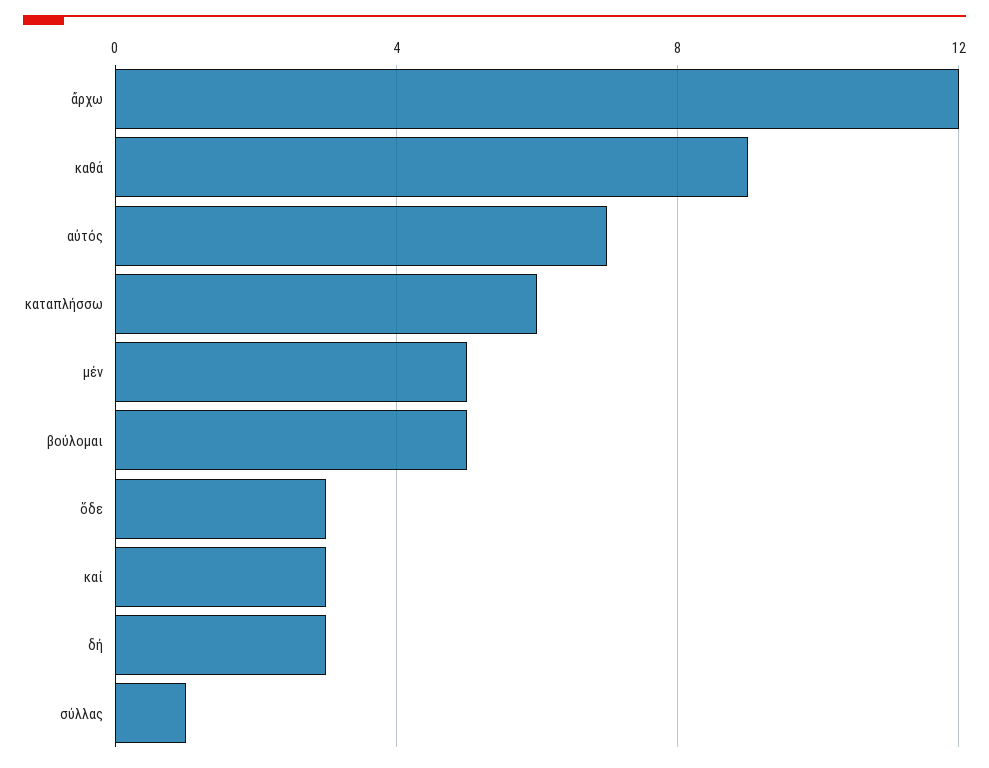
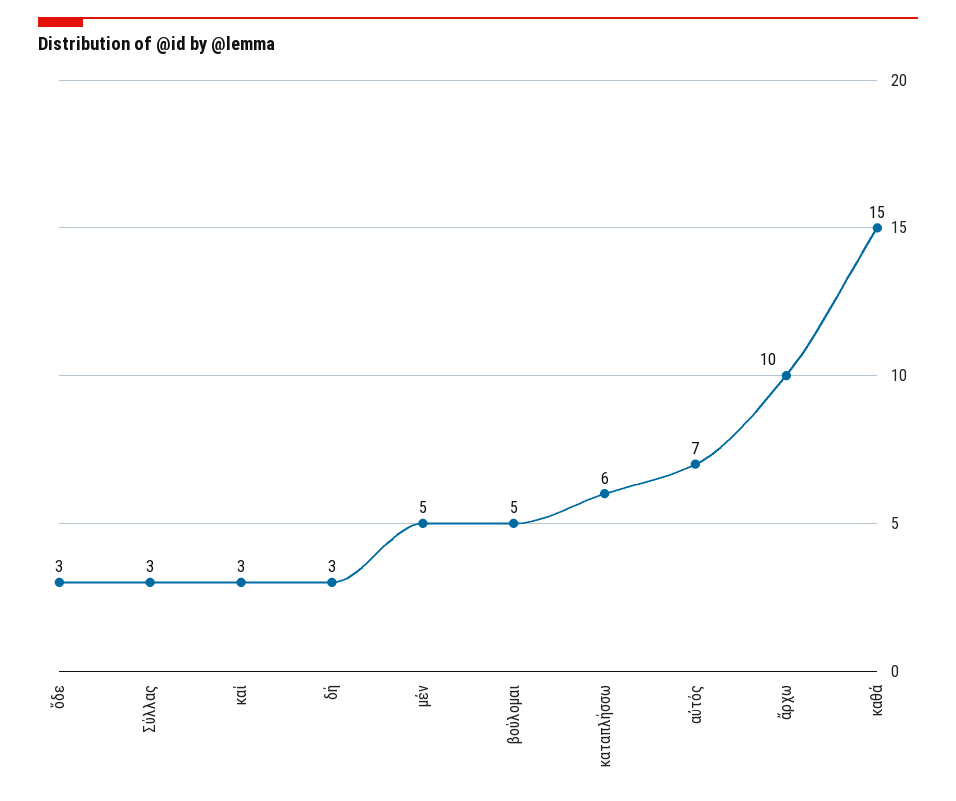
ἄρχω: 12 -> 10
καθά: 9 -> 15
σύλλας: 1 -> 3

